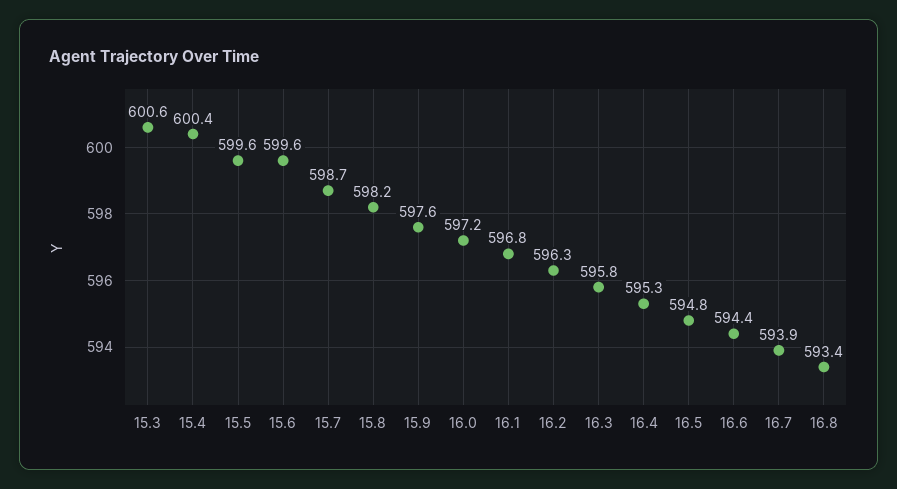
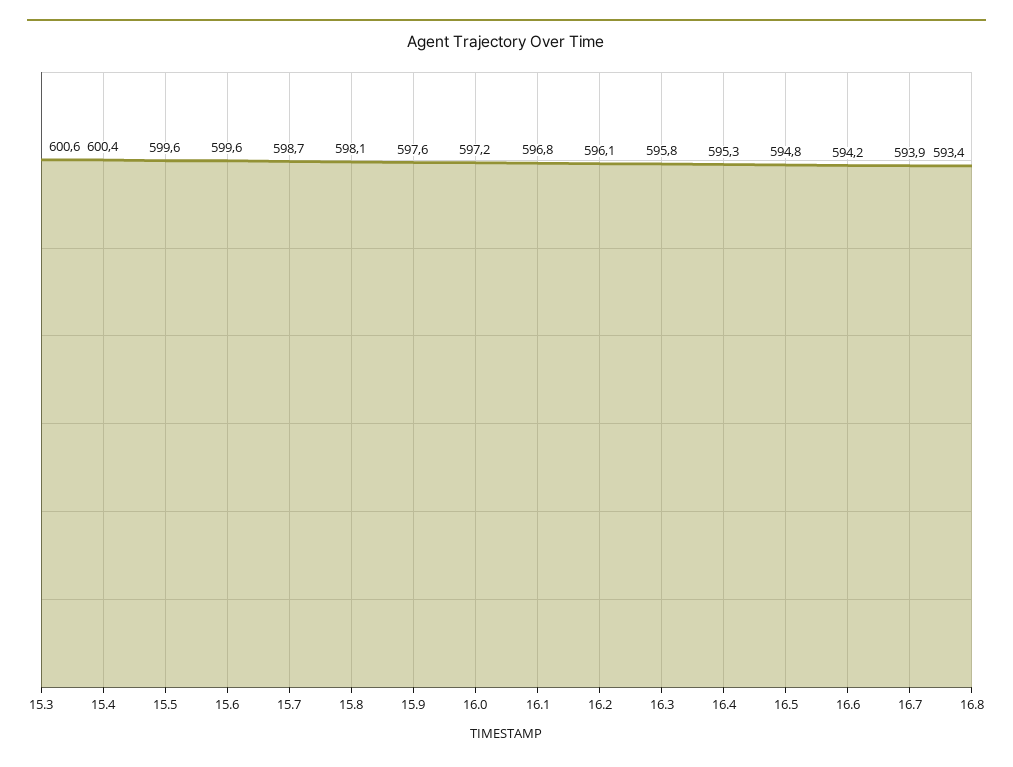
15.8: 598.2 -> 598.1
16.2: 596.3 -> 596.1
16.6: 594.4 -> 594.2

